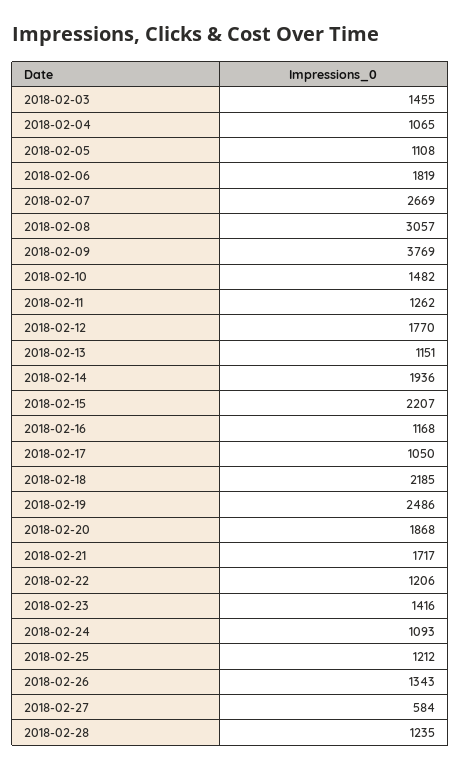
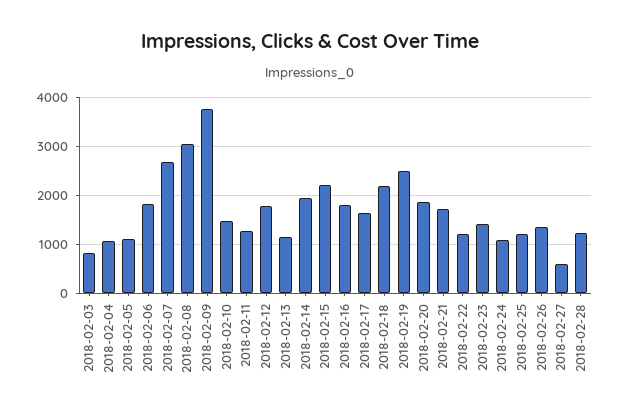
2018-02-03: 1455 -> 800
2018-02-16: 1168 -> 1800
2018-02-17: 1050 -> 1600

